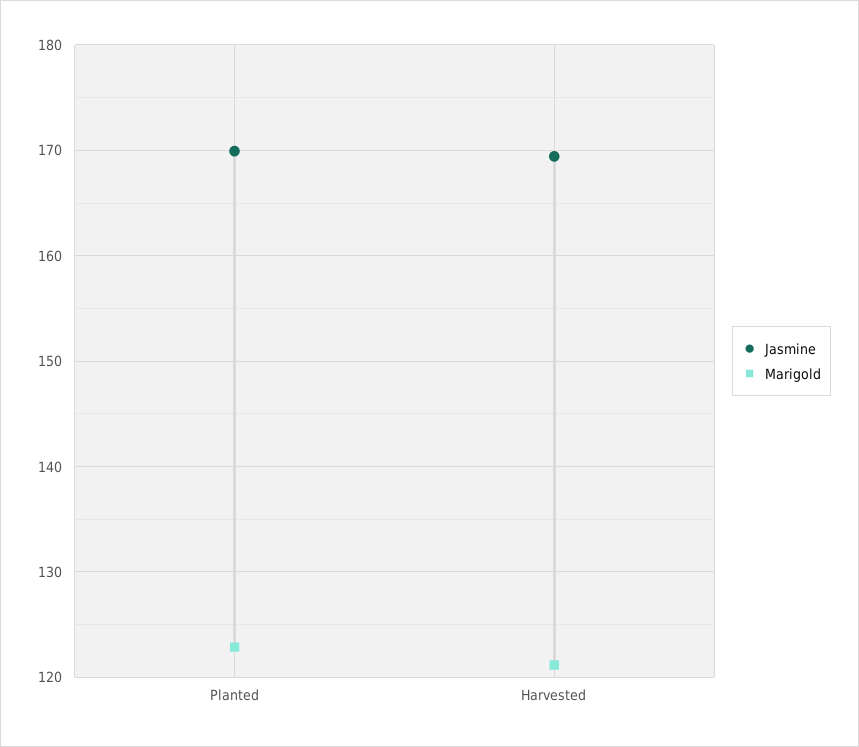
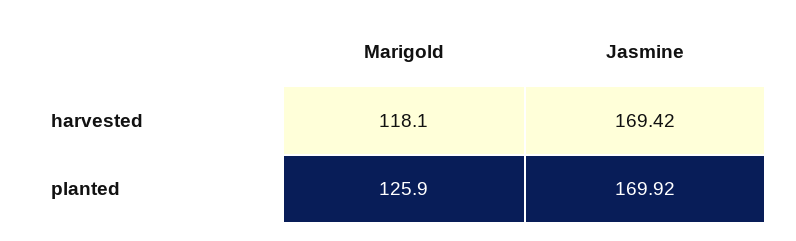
Marigold, Planted: 123 -> 125.9
Marigold, Harvested: 121 -> 118.1

